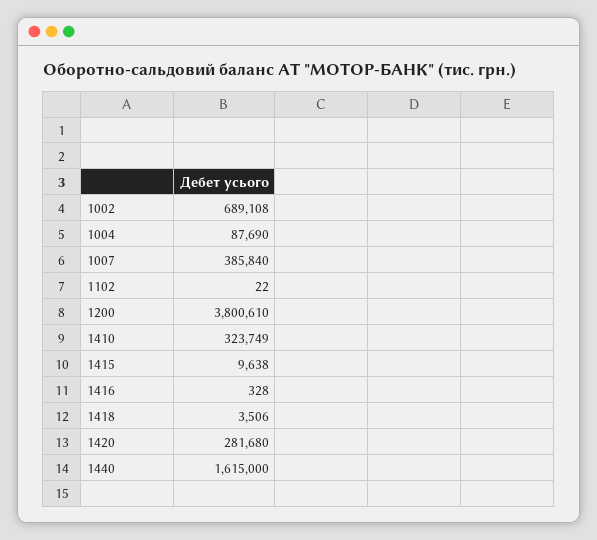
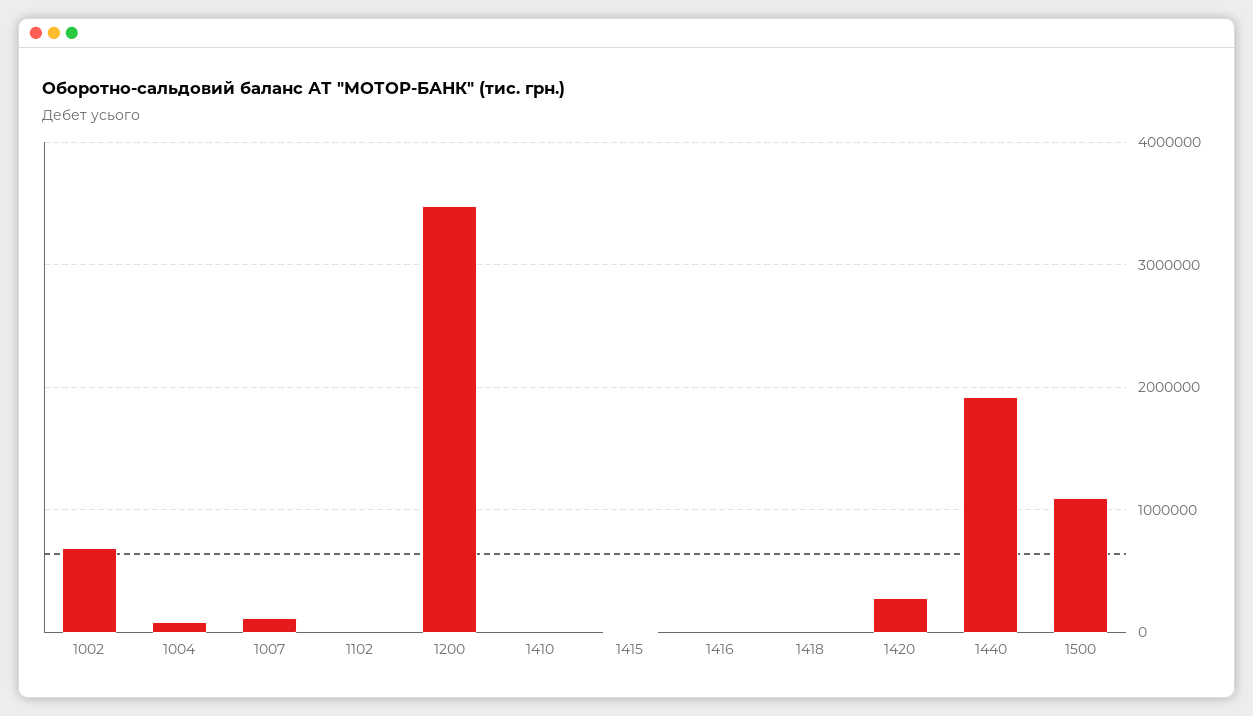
1007: 385840 -> 100000
1200: 3800610 -> 3500000
1410: 323749 -> 0
1440: 1615000 -> 1900000
1500: none -> 1100000

